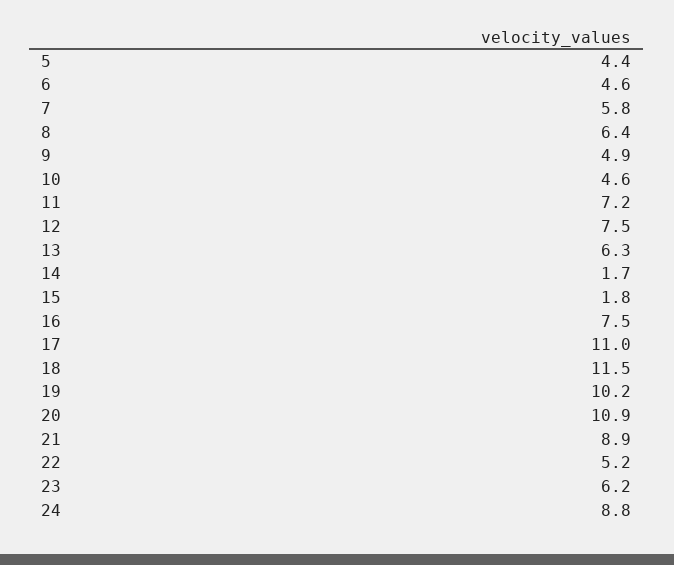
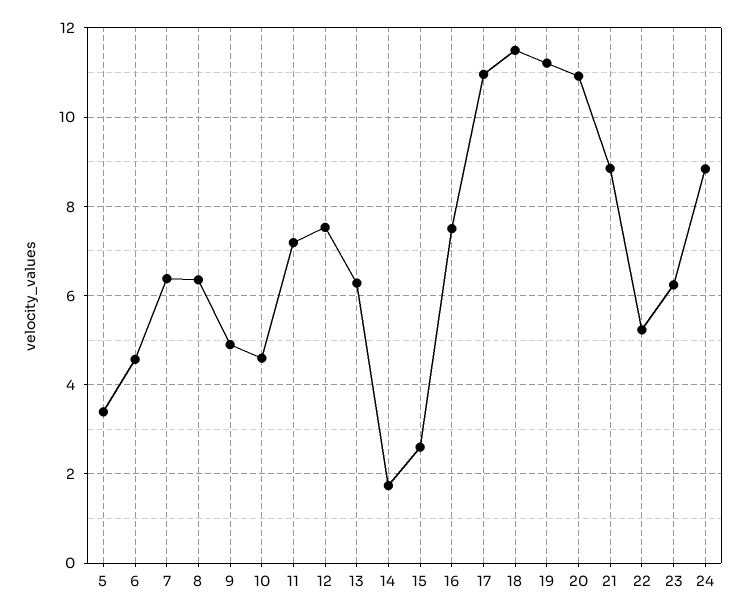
5: 4.4 -> 3.4
7: 5.8 -> 6.4
15: 1.8 -> 2.6
19: 10.2 -> 11.2

